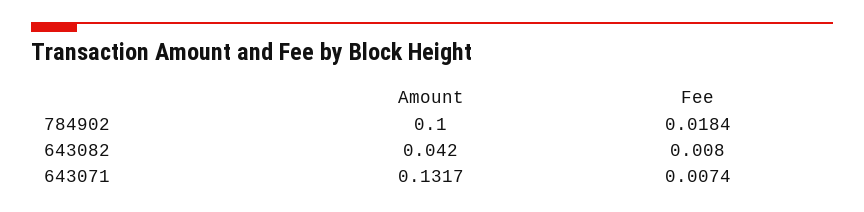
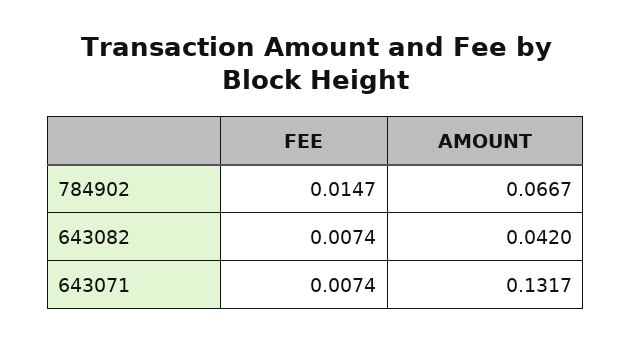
Amount, 784902: 0.1 -> 0.0667
Fee, 784902: 0.0184 -> 0.0147
Fee, 643082: 0.008 -> 0.0074

